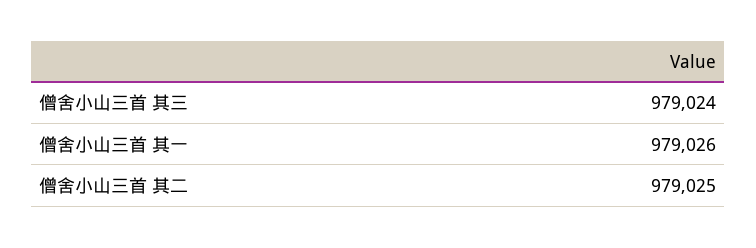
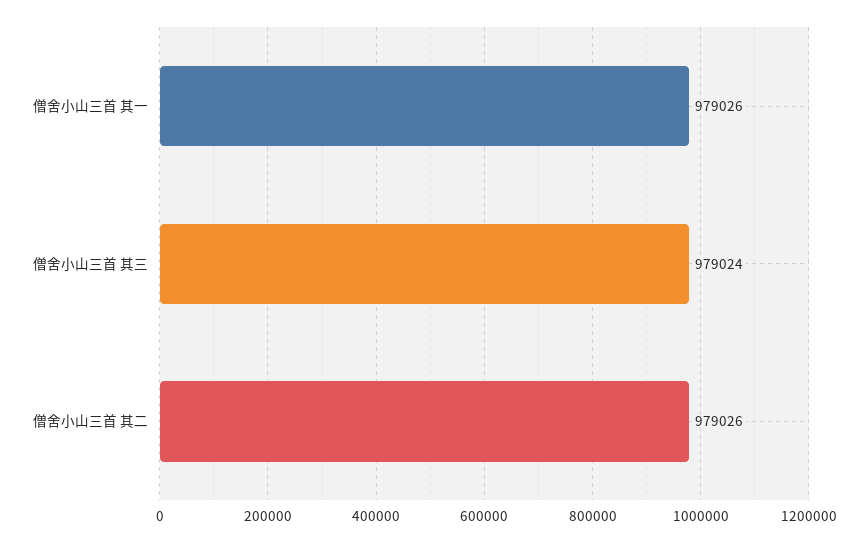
僧舍小山三首 其二: 979025 -> 979026

